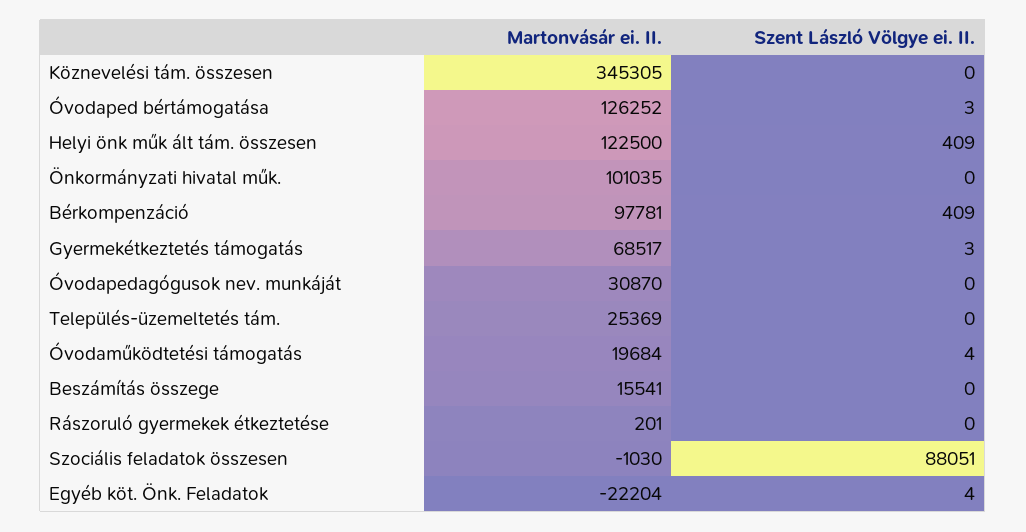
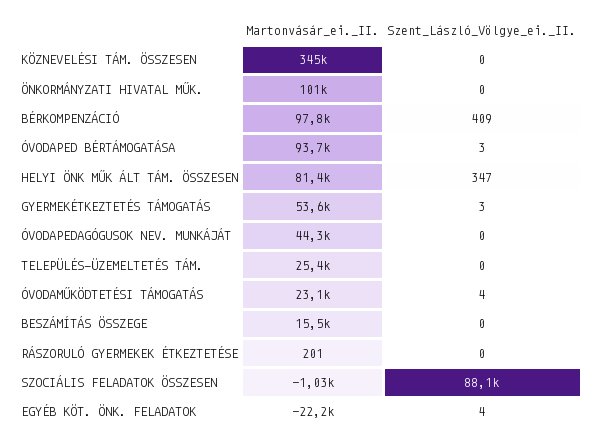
Martonvásár ei. II., Óvodaped bértámogatása: 126252 -> 93700
Martonvásár ei. II., Helyi önk műk ált tám. összesen: 122500 -> 81400
Szent László Völgye ei. II., Helyi önk műk ált tám. összesen: 409 -> 347
Martonvásár ei. II., Gyermekétkeztetés támogatás: 68517 -> 53600
Martonvásár ei. II., Óvodapedagógusok nev. munkáját: 30870 -> 44300
Martonvásár ei. II., Óvodaműködtetési támogatás: 19684 -> 23100

